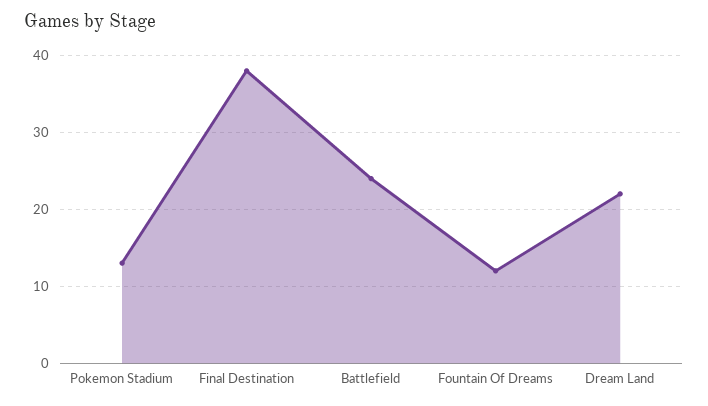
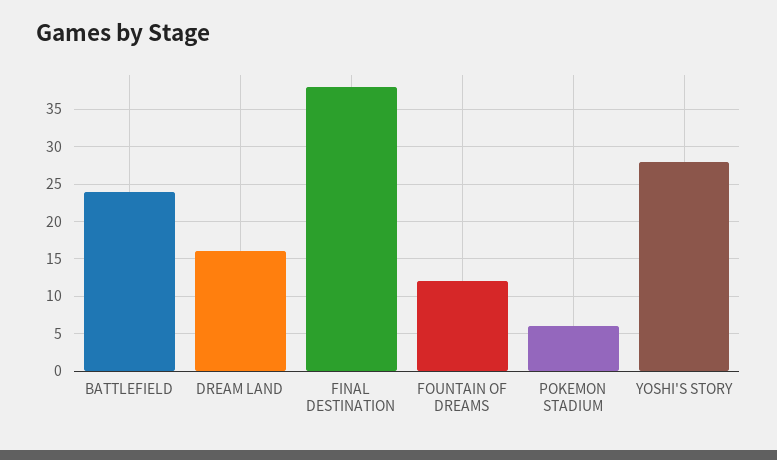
Pokemon Stadium: 13 -> 6
Dream Land: 22 -> 16
YOSHI'S STORY: none -> 28

